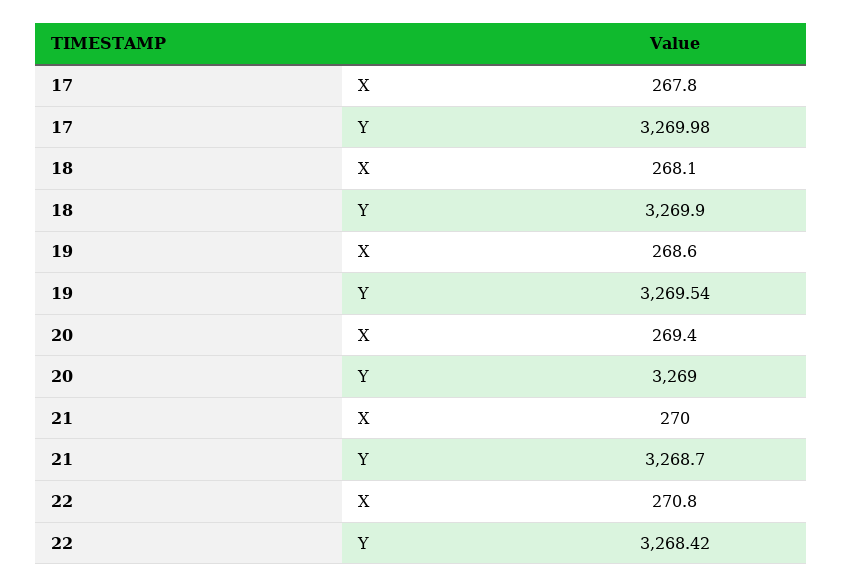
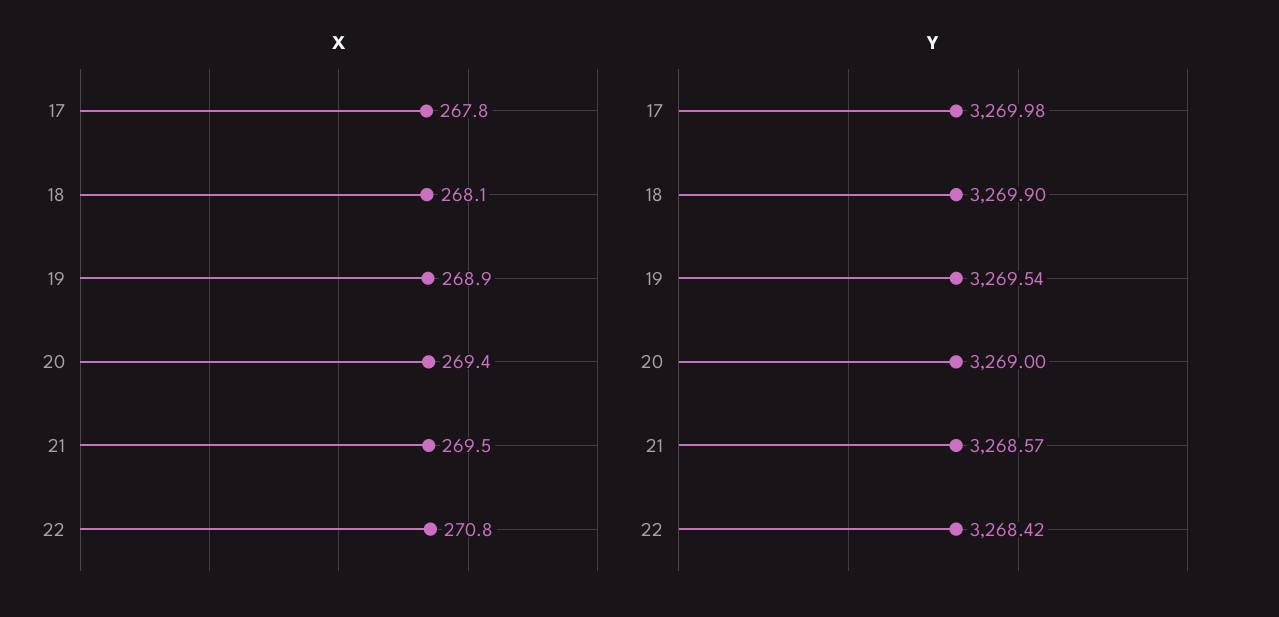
X, 19: 268.6 -> 268.9
X, 21: 270 -> 269.5
Y, 21: 3268.7 -> 3268.57

